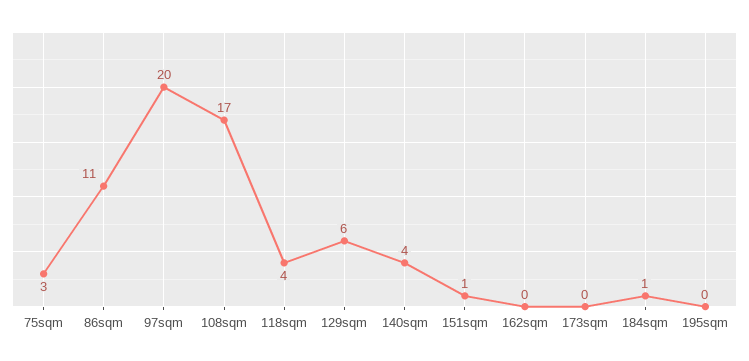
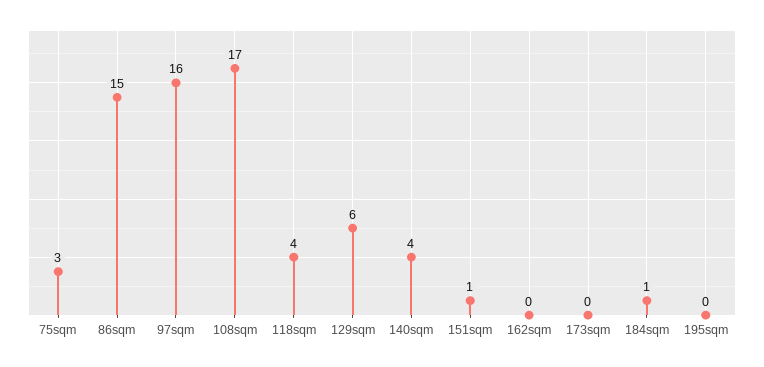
86sqm: 11 -> 15
97sqm: 20 -> 16

